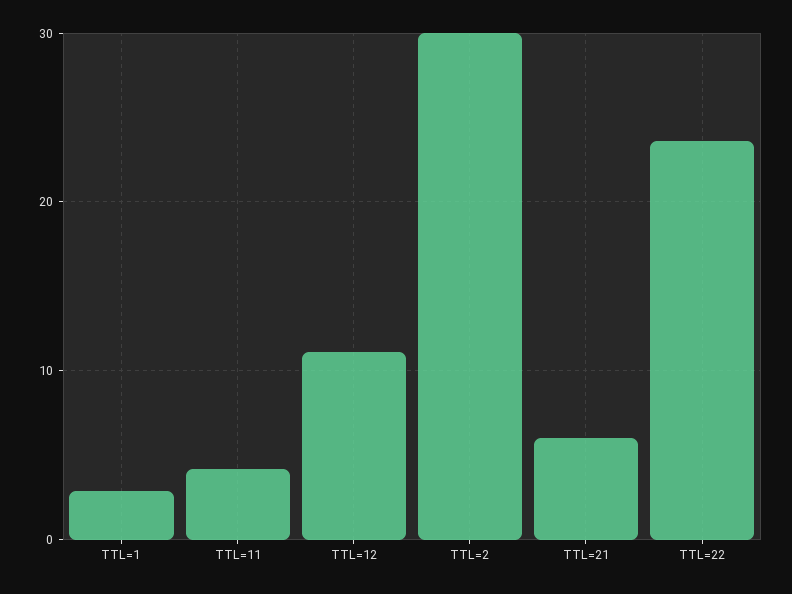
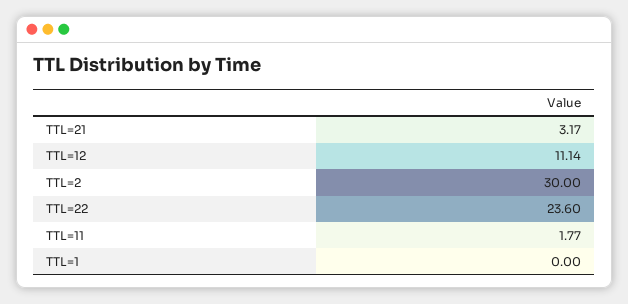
TTL=1: 3 -> 0
TTL=11: 4 -> 1.77
TTL=21: 6 -> 3.17

